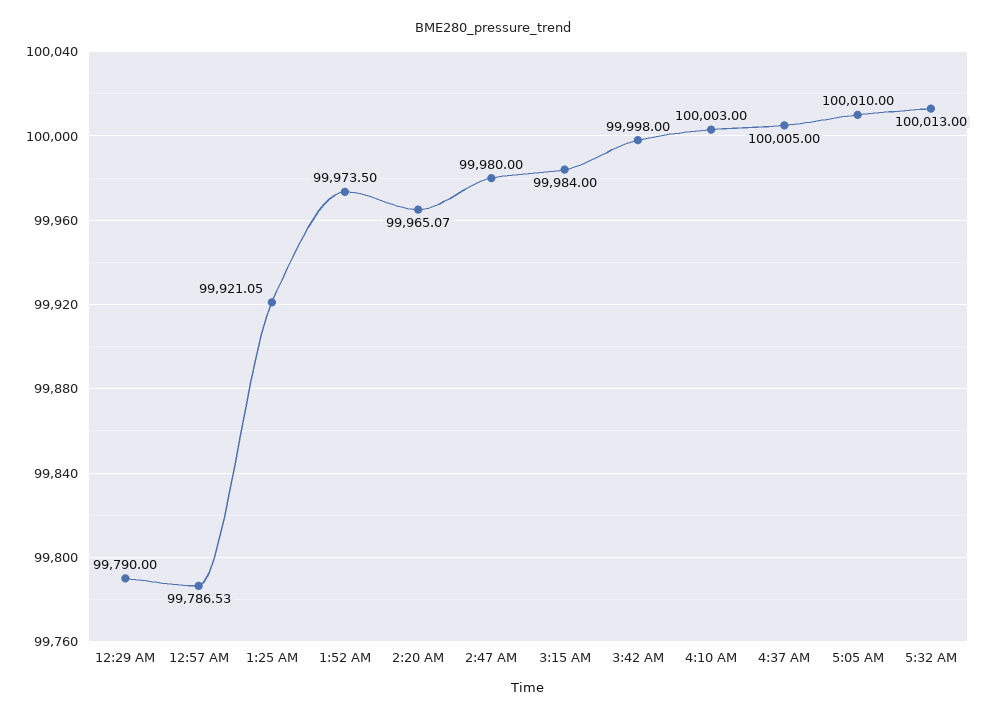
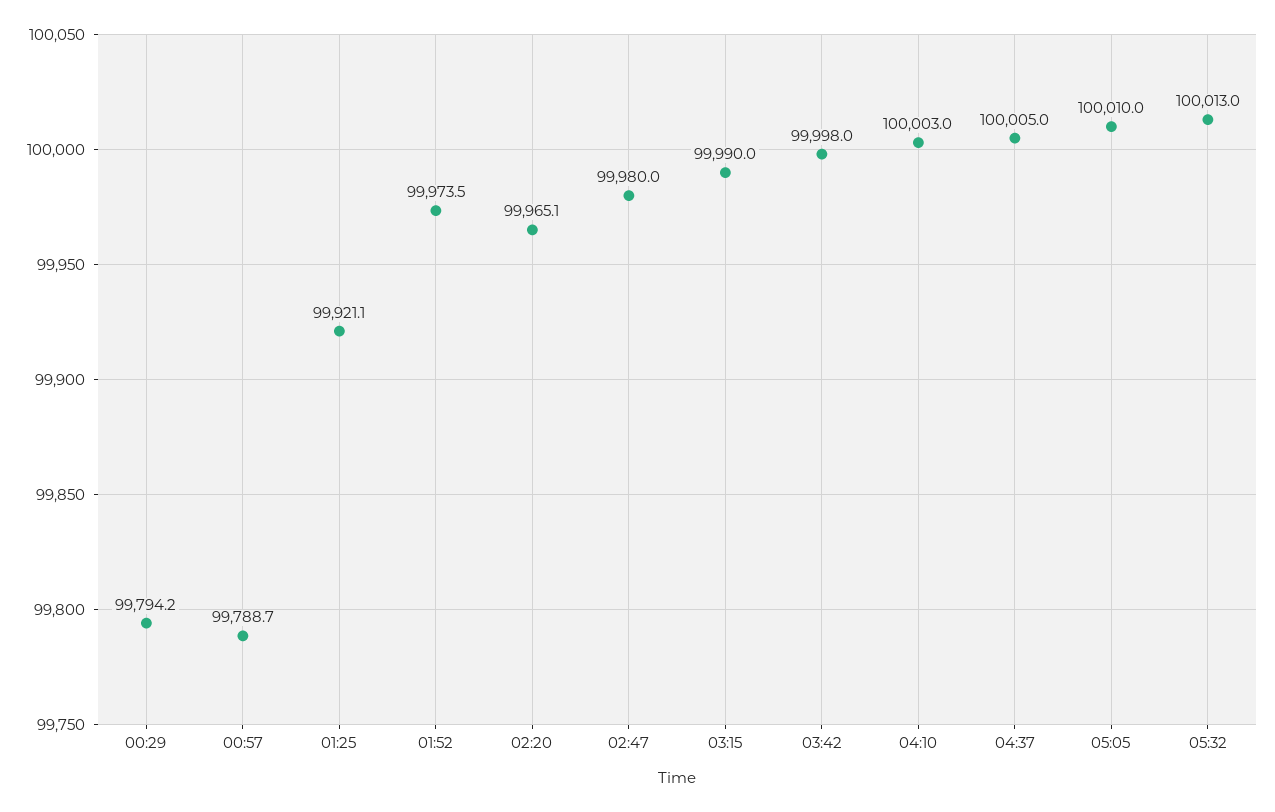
12:29 AM: 99790 -> 99794.2
12:57 AM: 99786.53 -> 99788.7
3:15 AM: 99984 -> 99990

